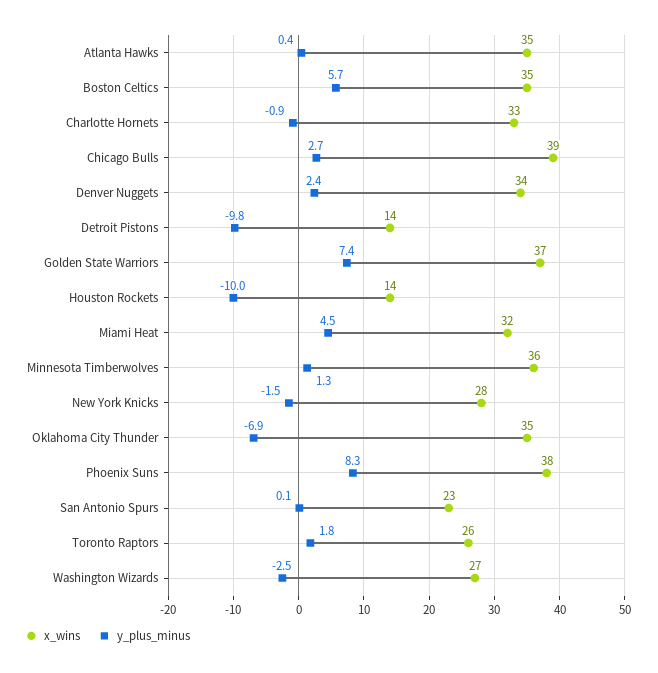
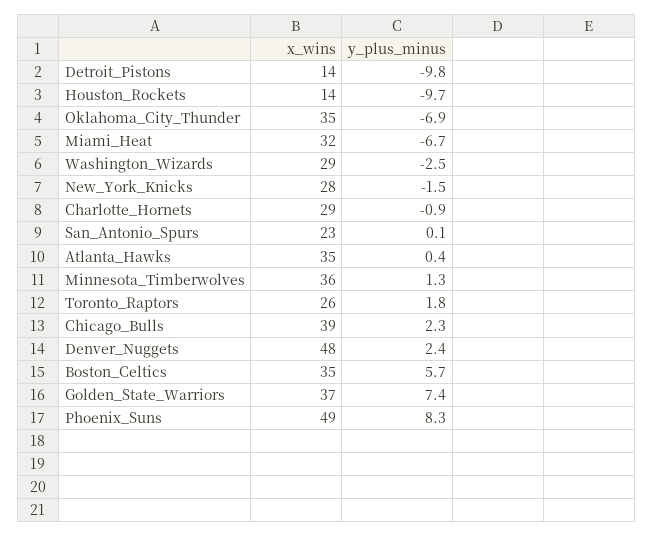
x_wins, Charlotte Hornets: 33 -> 29
y_plus_minus, Chicago Bulls: 2.7 -> 2.3
x_wins, Denver Nuggets: 34 -> 48
y_plus_minus, Houston Rockets: -10 -> -9.7
y_plus_minus, Miami Heat: 4.5 -> -6.7
x_wins, Phoenix Suns: 38 -> 49
x_wins, Washington Wizards: 27 -> 29

